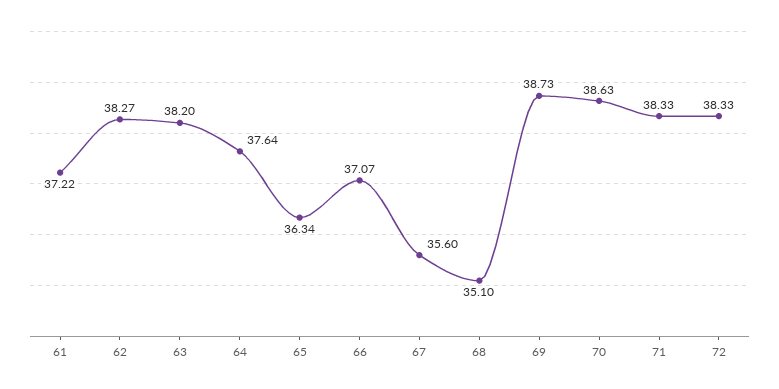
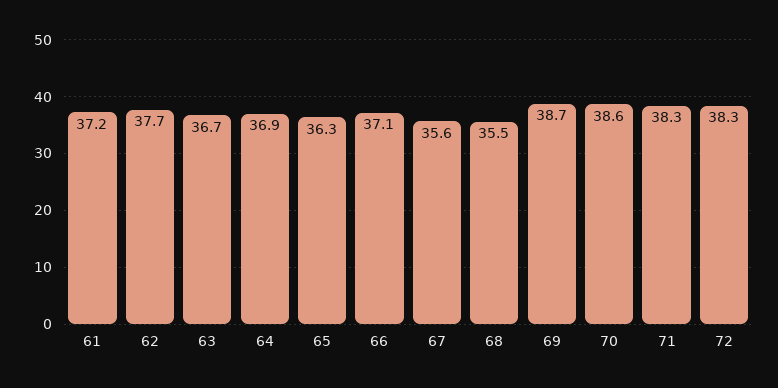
62: 38.27 -> 37.7
63: 38.2 -> 36.7
64: 37.64 -> 36.9
68: 35.1 -> 35.5

